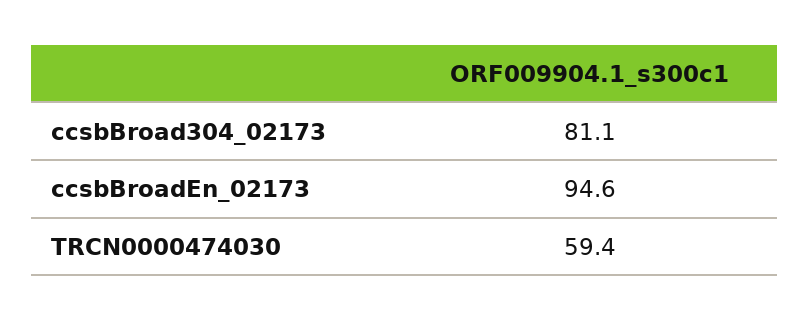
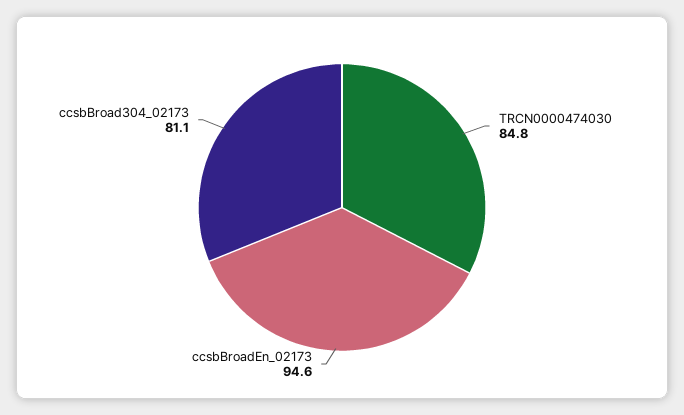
TRCN0000474030: 59.4 -> 84.8

